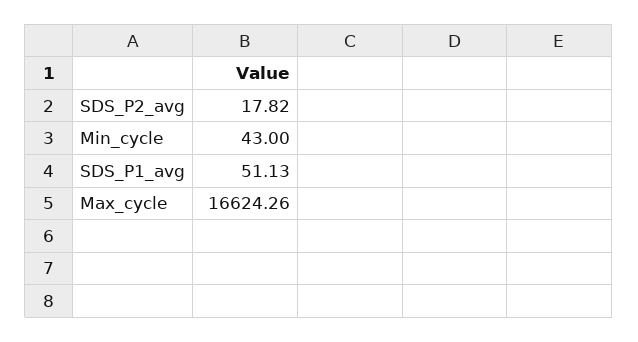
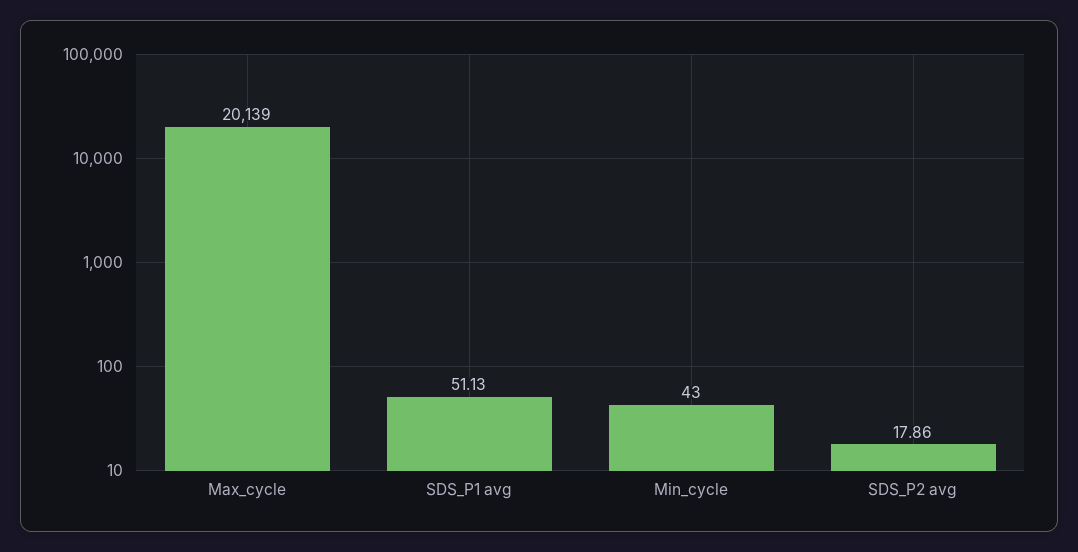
SDS_P2_avg: 17.82 -> 17.86
Max_cycle: 16624.26 -> 20139

